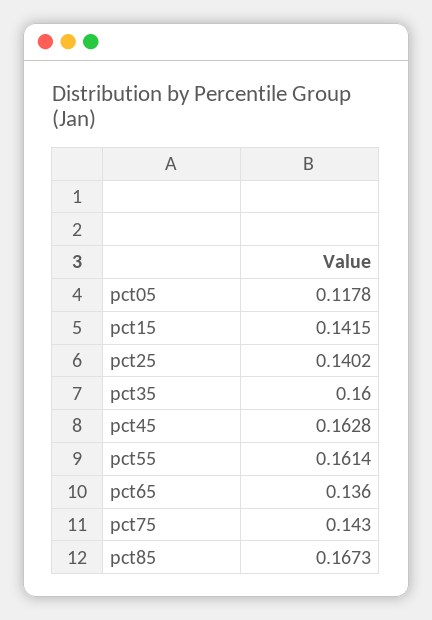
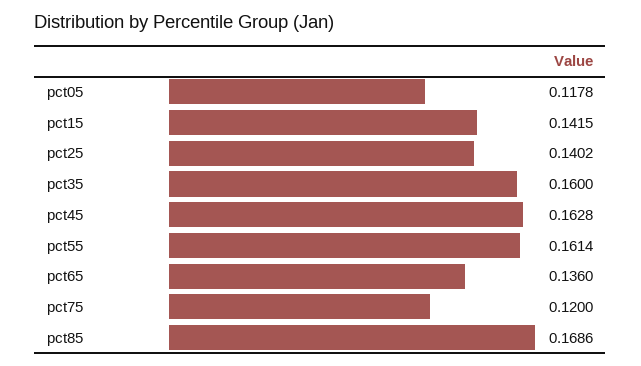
pct75: 0.143 -> 0.12
pct85: 0.1673 -> 0.1686

